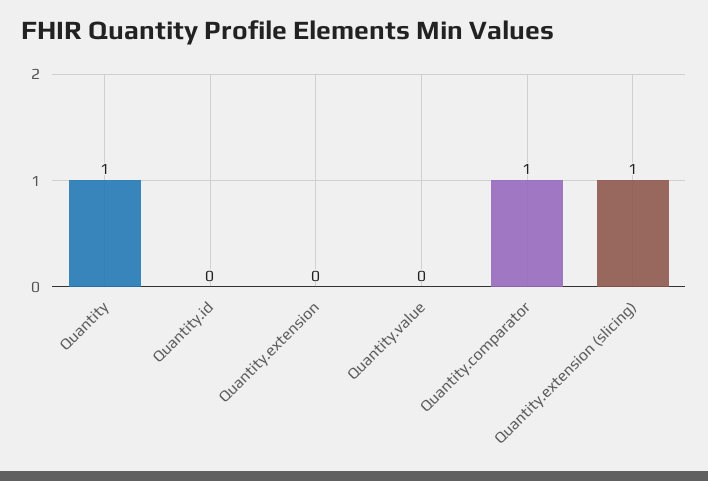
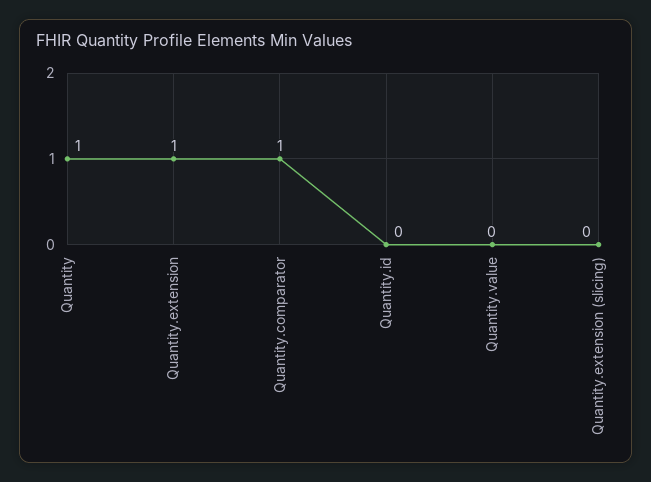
Quantity.extension: 0 -> 1
Quantity.extension (slicing): 1 -> 0

